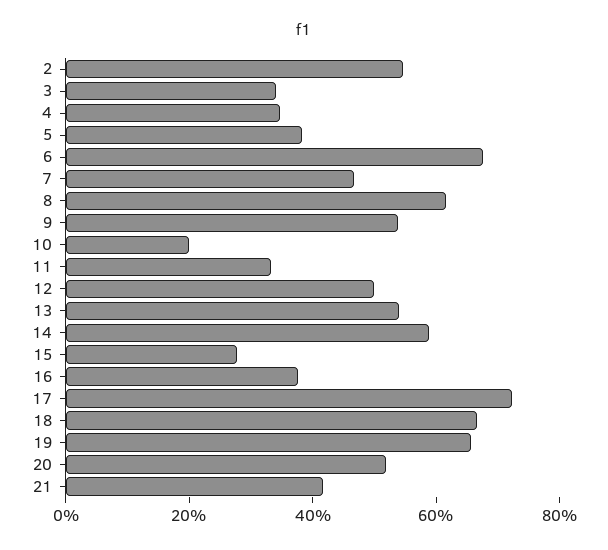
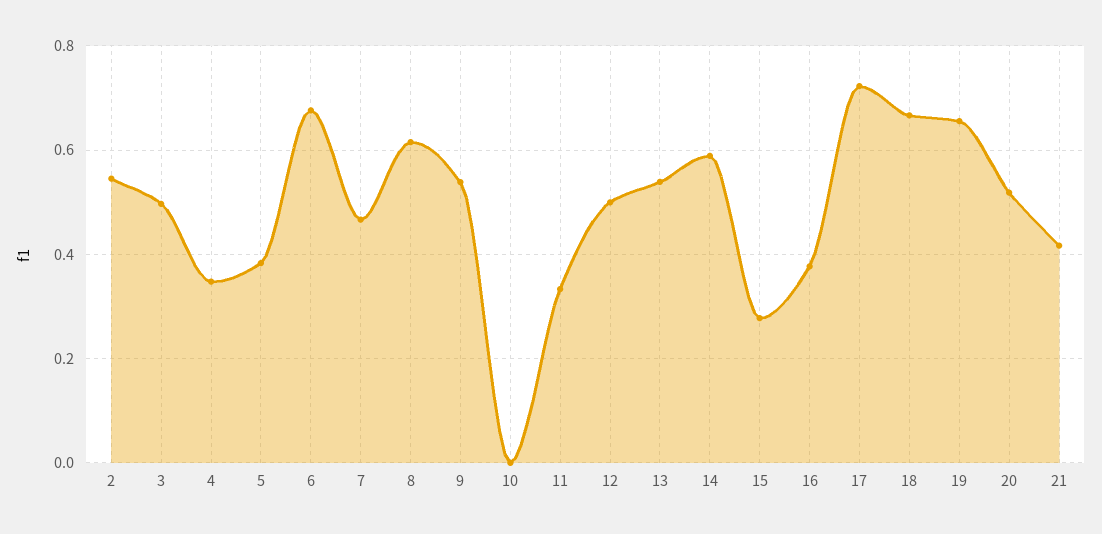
3: 0.35 -> 0.5
10: 0.2 -> 0

